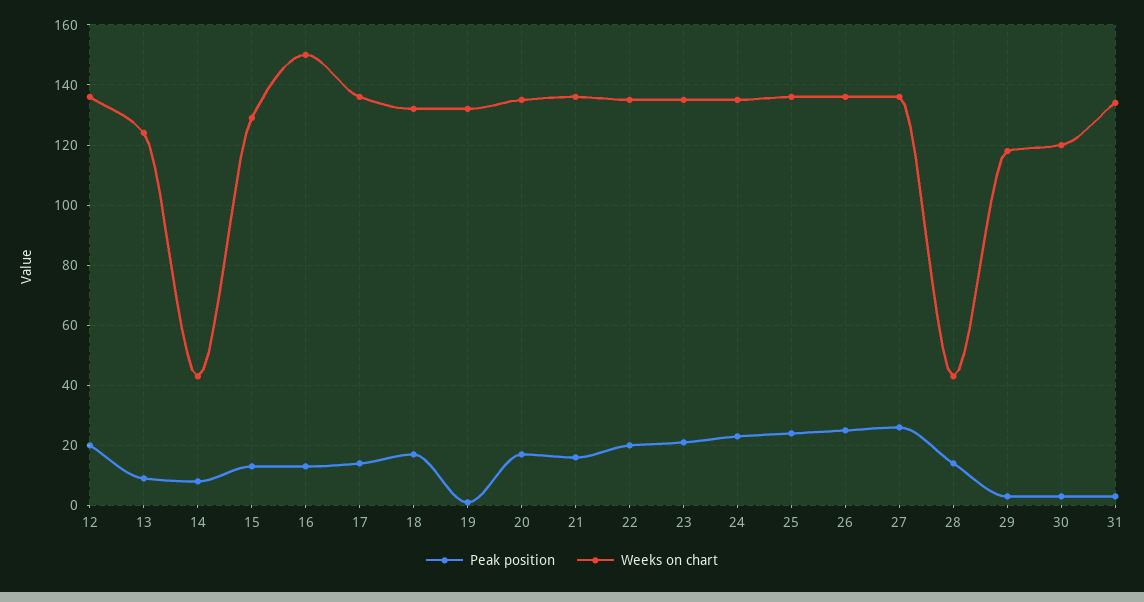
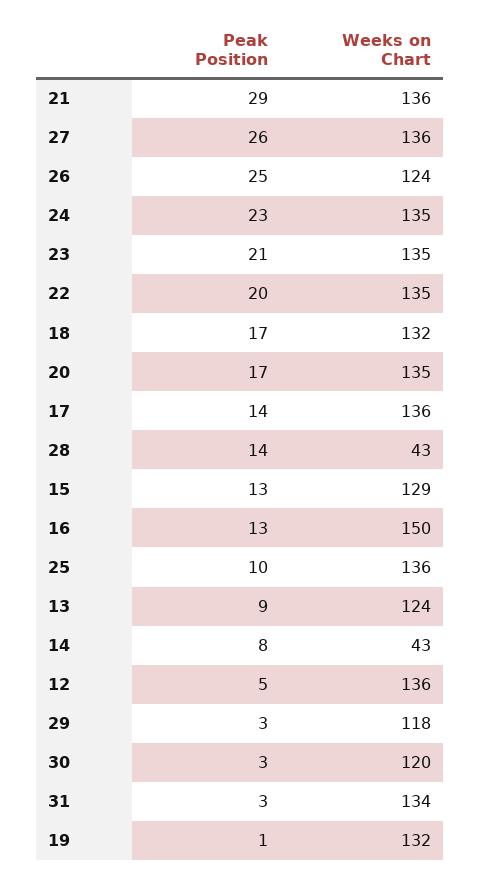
Peak position, 12: 20 -> 5
Peak position, 21: 15 -> 29
Peak position, 25: 25 -> 10
Weeks on chart, 26: 135 -> 124

